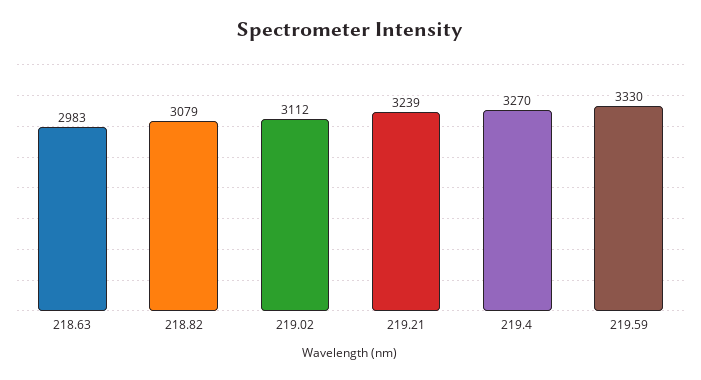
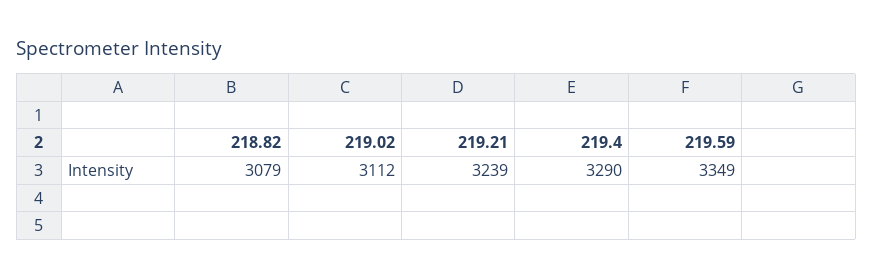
218.63: 2983 -> none
219.4: 3270 -> 3290
219.59: 3330 -> 3349

